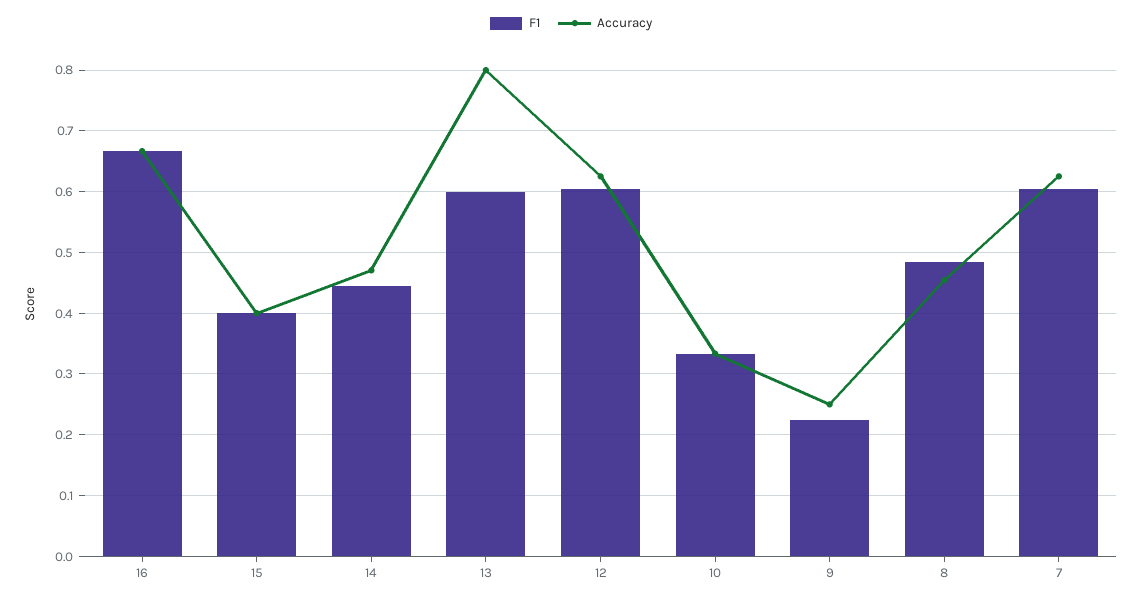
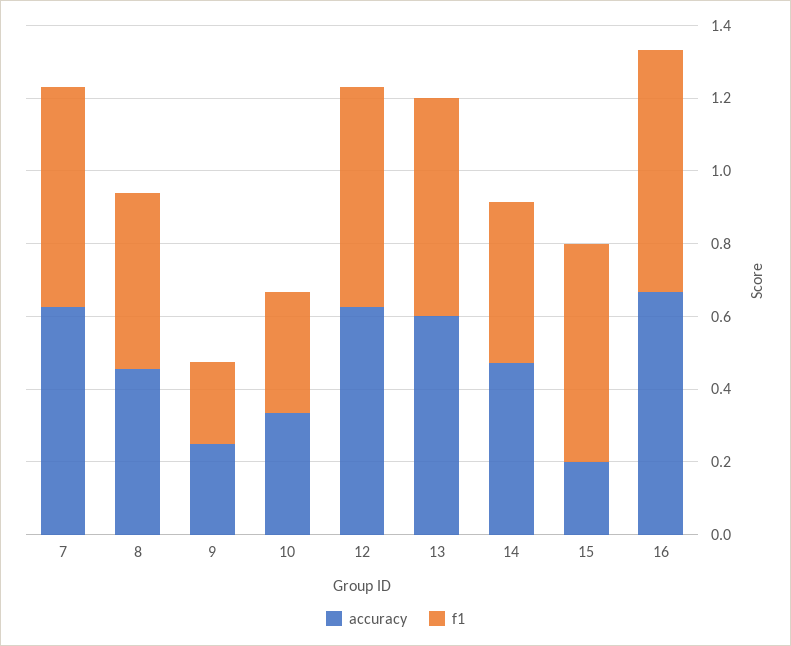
F1, 15: 0.4 -> 0.6
Accuracy, 15: 0.4 -> 0.2
Accuracy, 13: 0.8 -> 0.6

